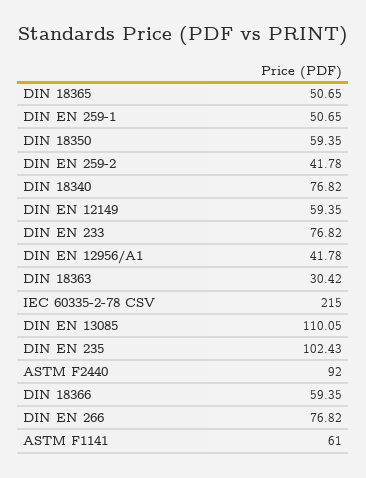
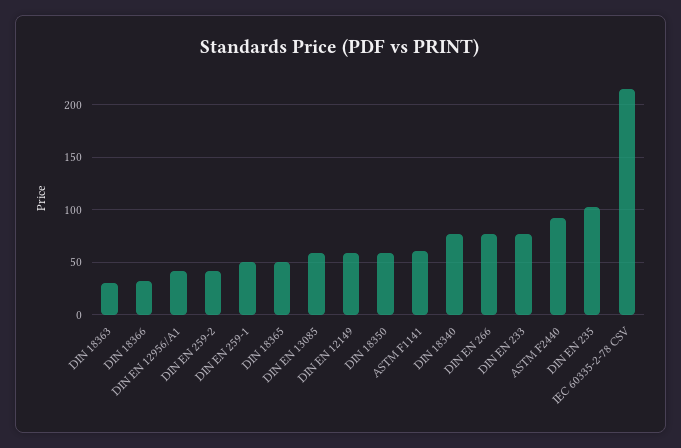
DIN EN 13085: 110.05 -> 60
DIN 18366: 59.35 -> 30

